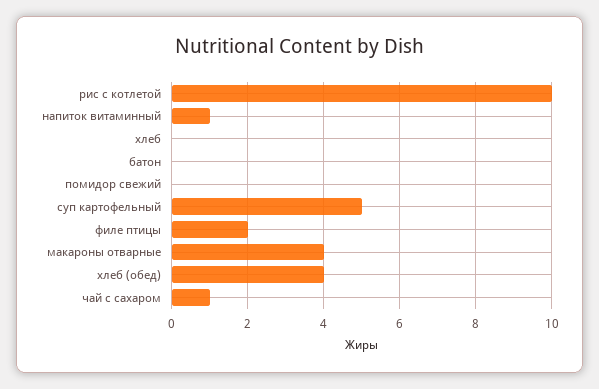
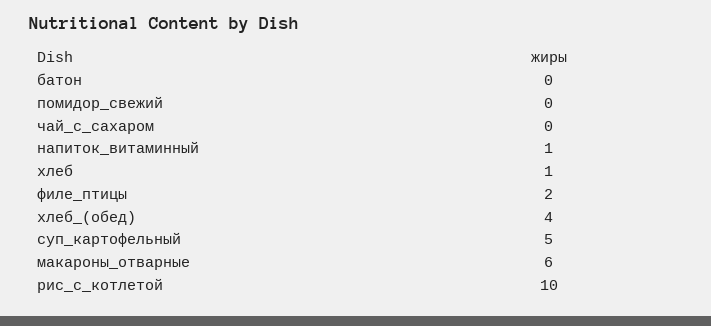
хлеб: 0 -> 1
макароны отварные: 4 -> 6
чай с сахаром: 1 -> 0

